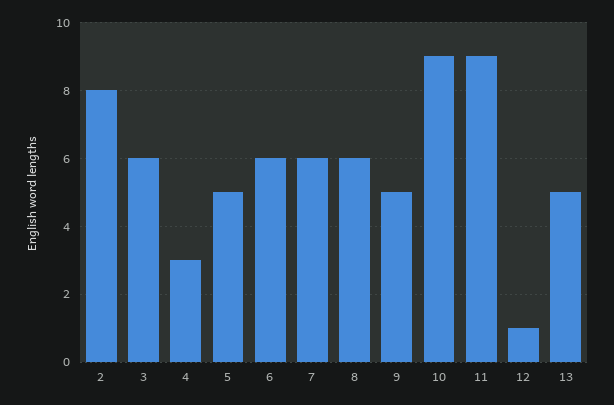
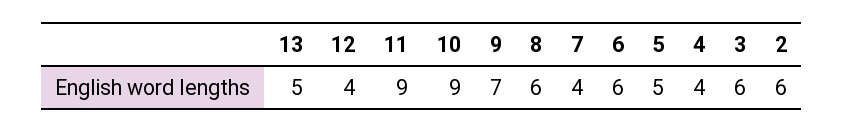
2: 8 -> 6
4: 3 -> 4
7: 6 -> 4
9: 5 -> 7
12: 1 -> 4

